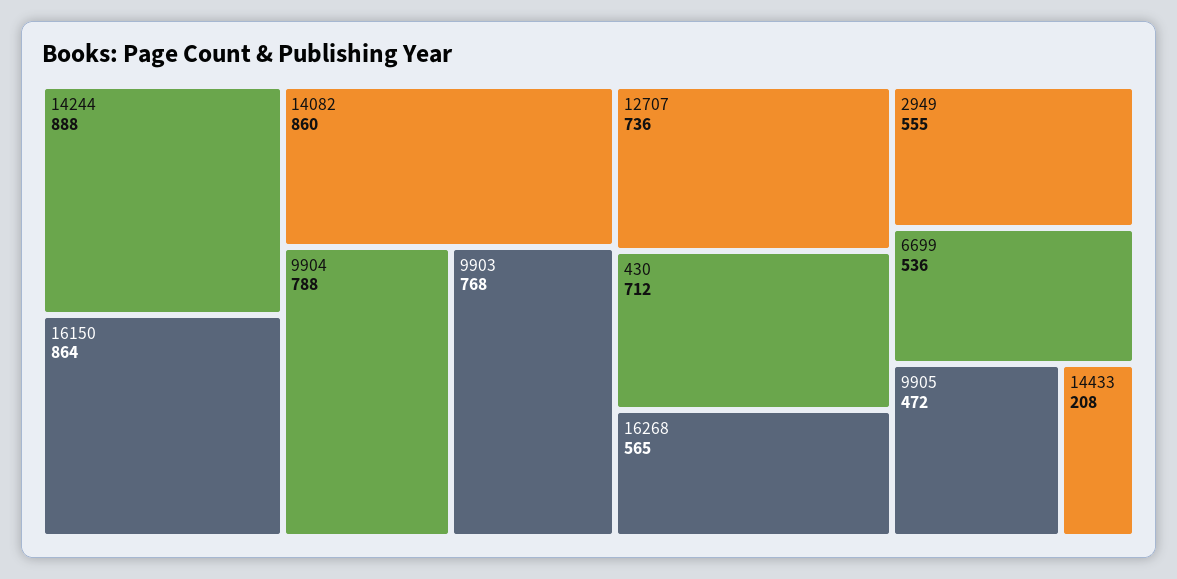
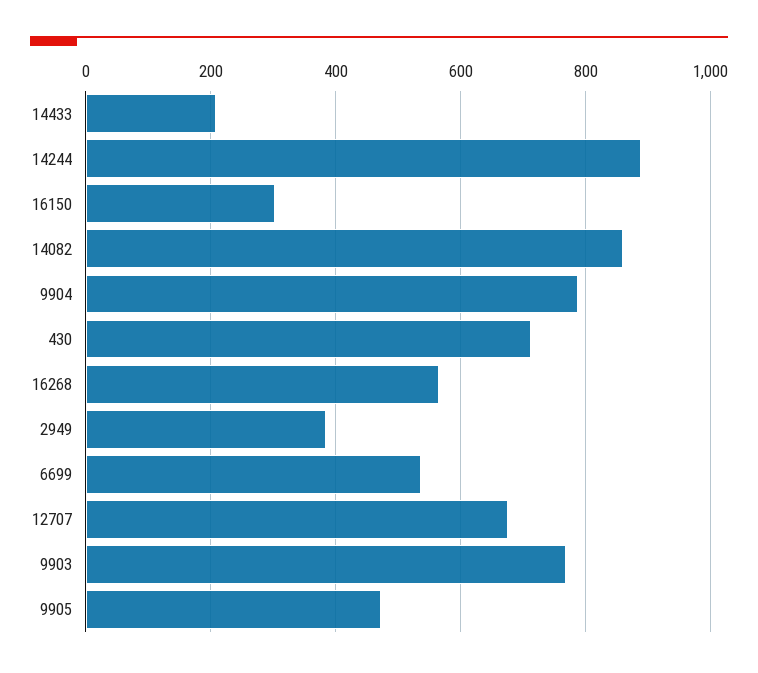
16150: 864 -> 300
12707: 736 -> 680
2949: 555 -> 380

